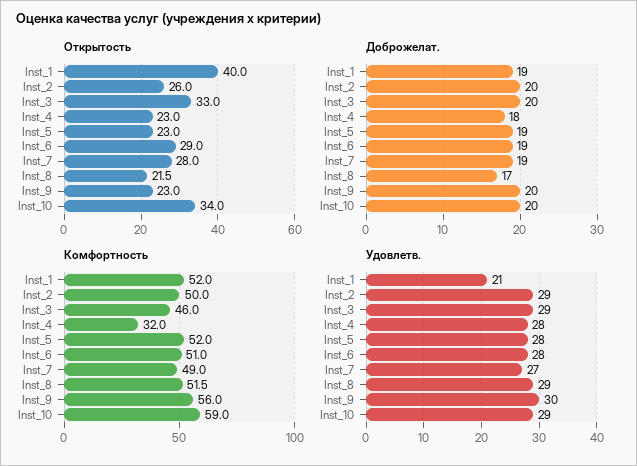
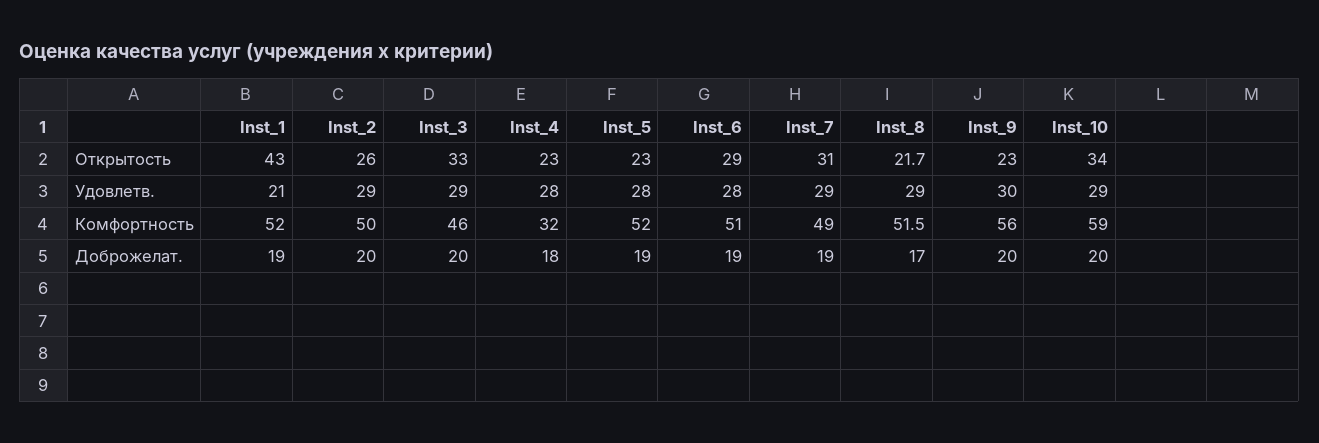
Открытость, Inst_1: 40 -> 43
Открытость, Inst_7: 28 -> 31
Открытость, Inst_8: 21.5 -> 21.7
Удовлетв., Inst_7: 27 -> 29

